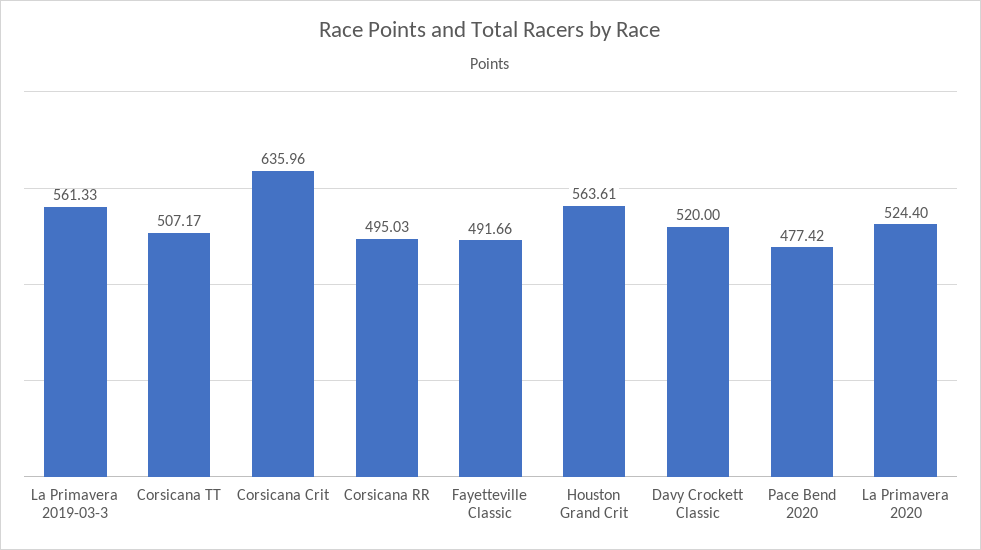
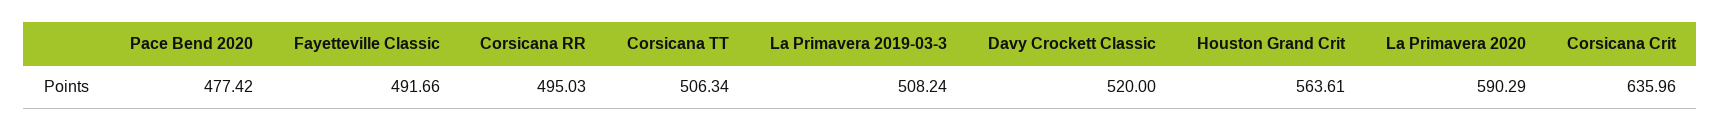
La Primavera 2019-03-3: 561.33 -> 508.24
Corsicana TT: 507.17 -> 506.34
La Primavera 2020: 524.4 -> 590.29

